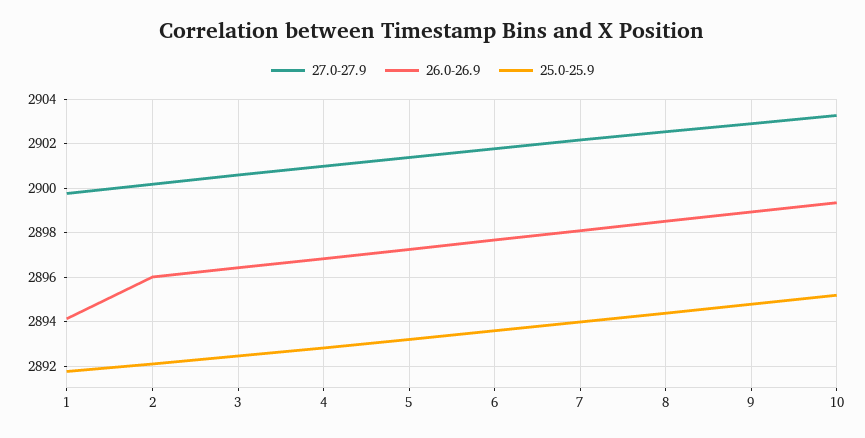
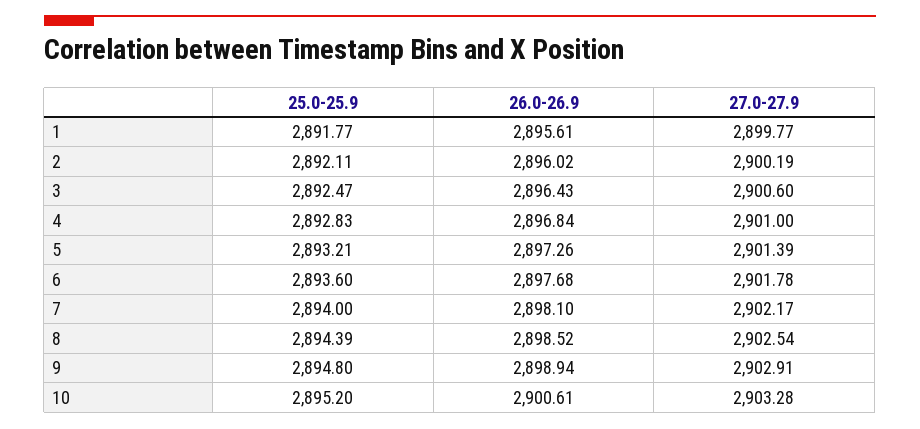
26.0-26.9, 1: 2894 -> 2895.61
26.0-26.9, 10: 2899.5 -> 2900.61

